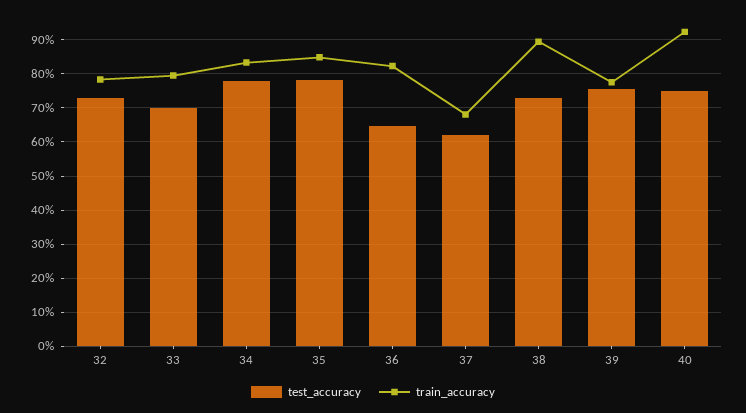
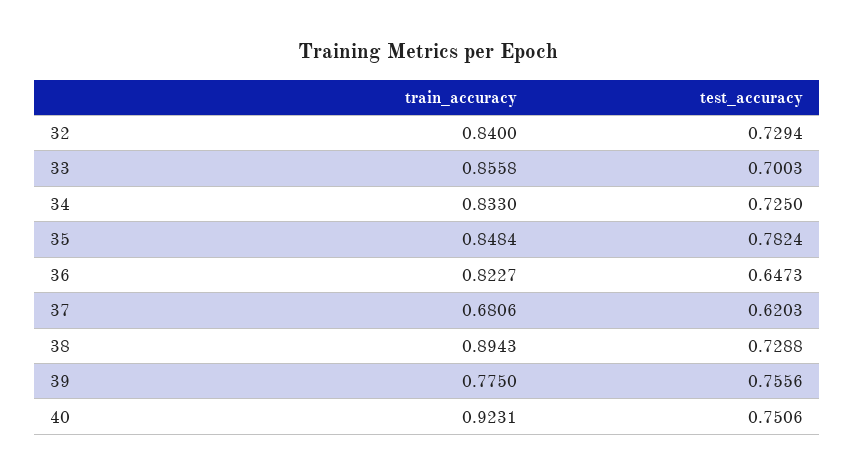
train_accuracy, 32: 0.78 -> 0.84
train_accuracy, 33: 0.8 -> 0.8558
test_accuracy, 34: 0.78 -> 0.725

